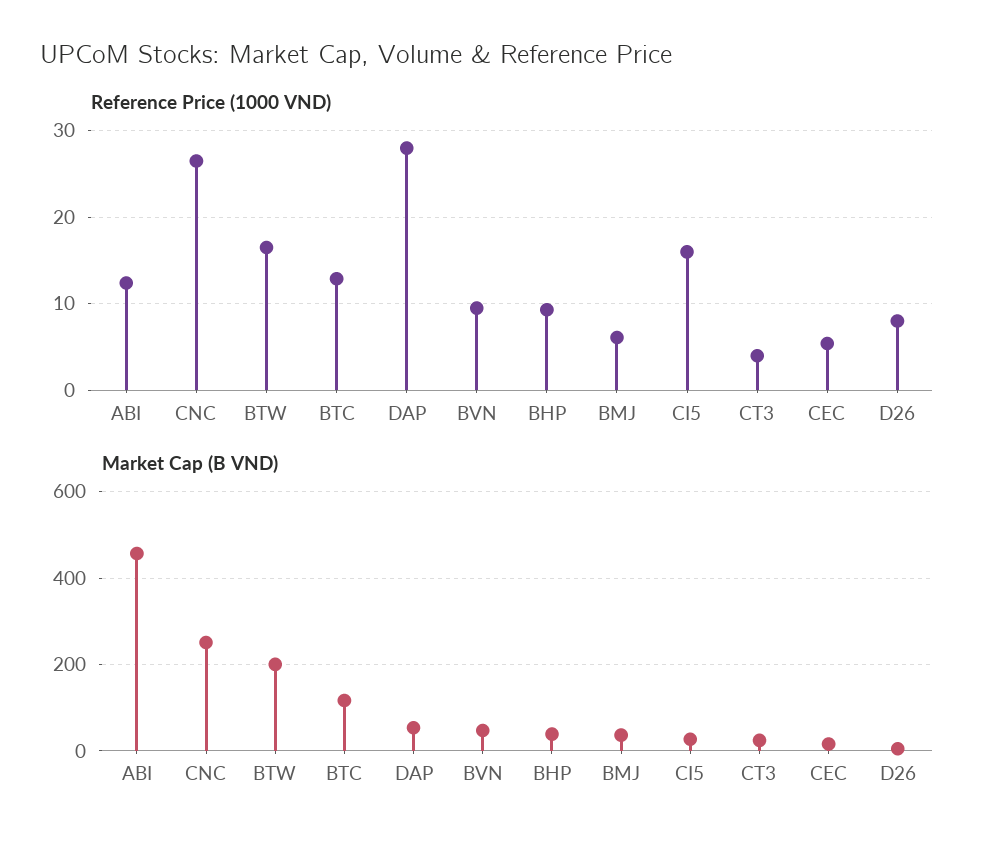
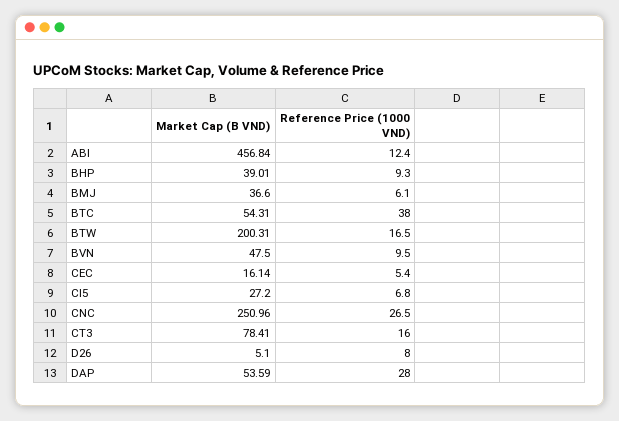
Reference Price (1000 VND), BTC: 13 -> 38
Reference Price (1000 VND), CI5: 16 -> 6.8
Reference Price (1000 VND), CT3: 4 -> 16
Market Cap (B VND), BTC: 120 -> 54.31
Market Cap (B VND), CT3: 20 -> 78.41

